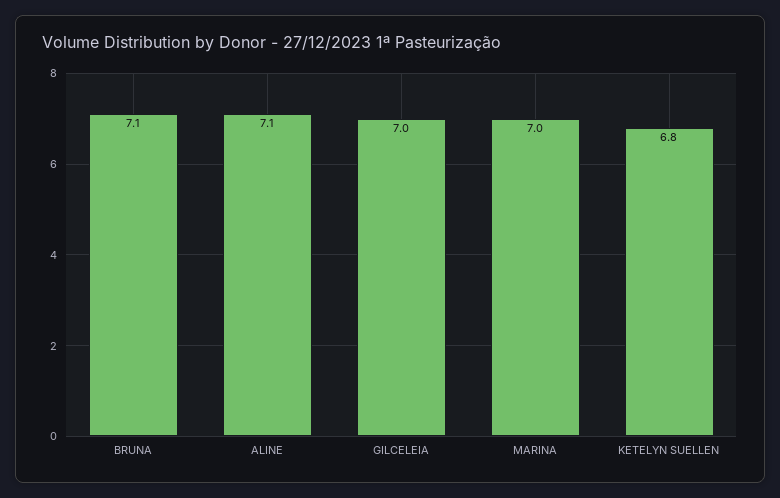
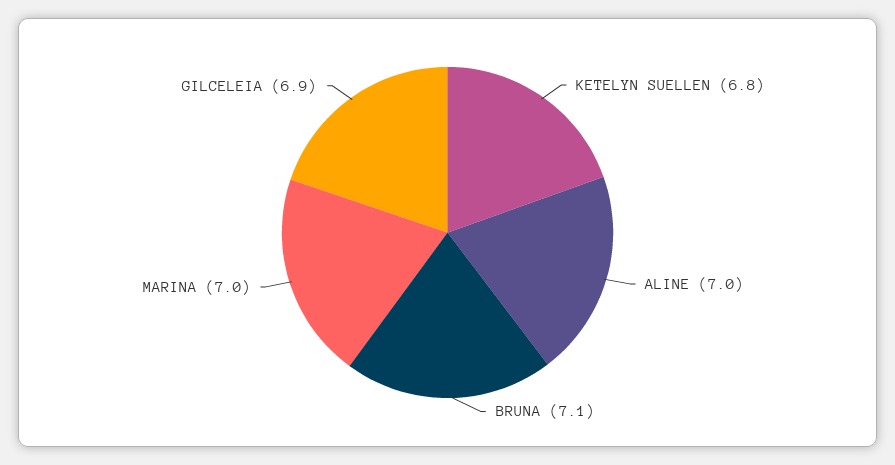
ALINE: 7.1 -> 7
GILCELEIA: 7 -> 6.9

